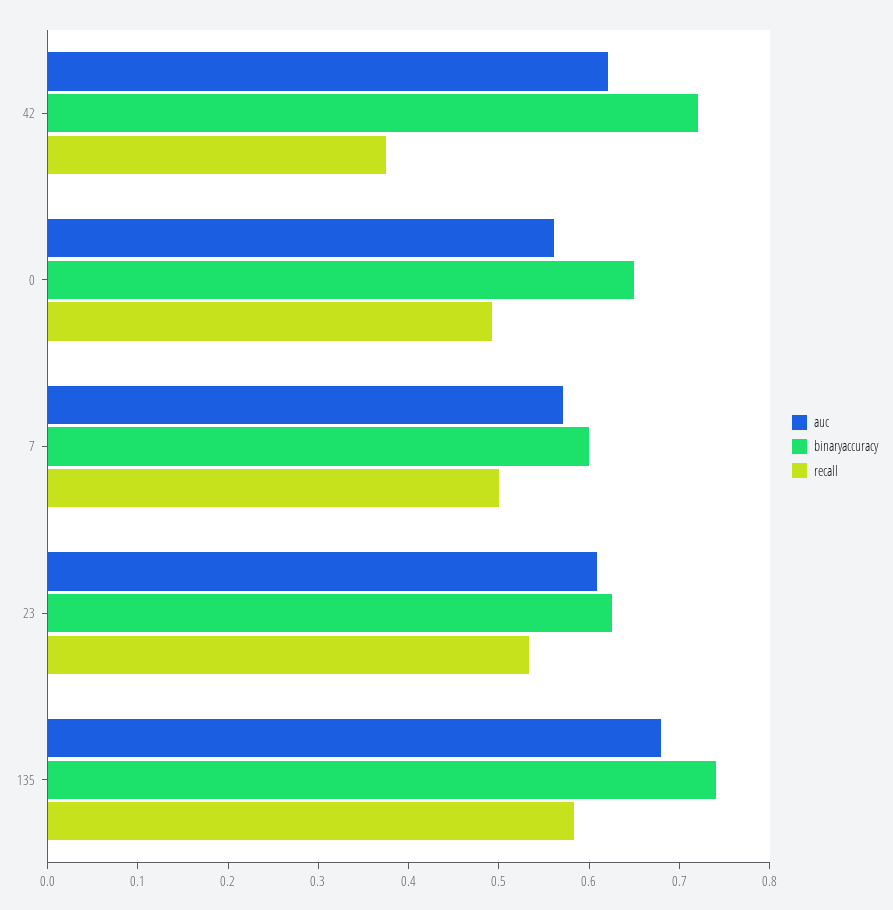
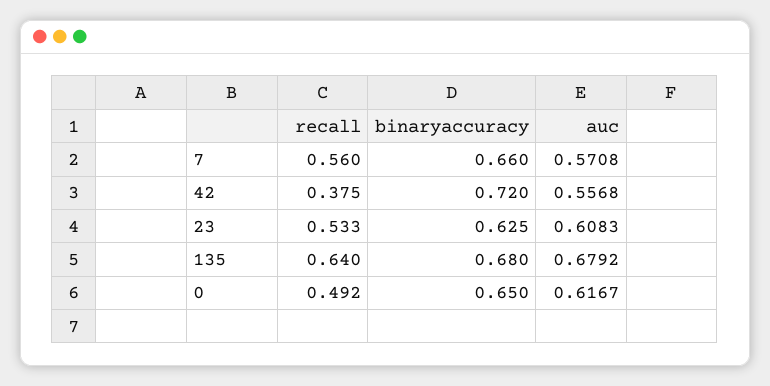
auc, 42: 0.62 -> 0.5568
auc, 0: 0.56 -> 0.6167
binaryaccuracy, 7: 0.6 -> 0.66
recall, 7: 0.5 -> 0.56
binaryaccuracy, 135: 0.74 -> 0.68
recall, 135: 0.58 -> 0.64

